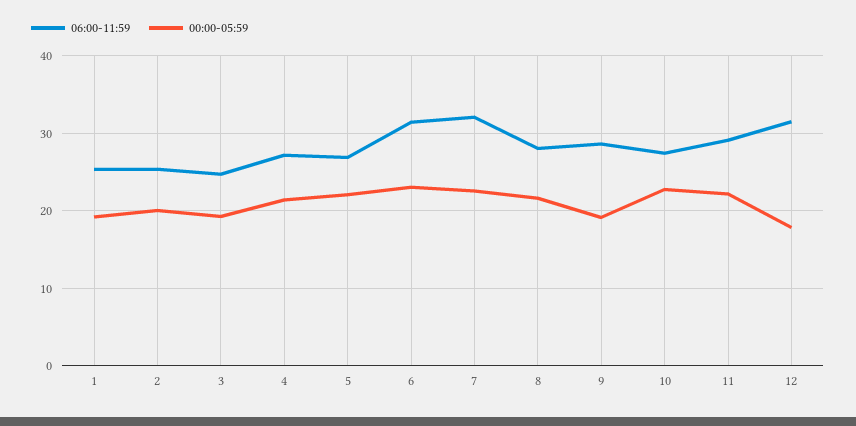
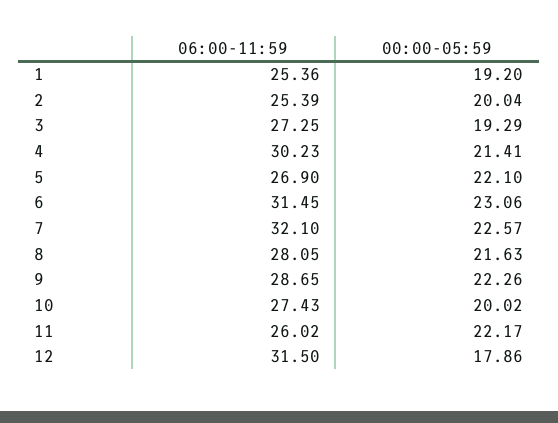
06:00-11:59, 3: 25 -> 27.25
06:00-11:59, 4: 27 -> 30.23
00:00-05:59, 9: 19 -> 22.26
00:00-05:59, 10: 23 -> 20.02
06:00-11:59, 11: 29 -> 26.02

